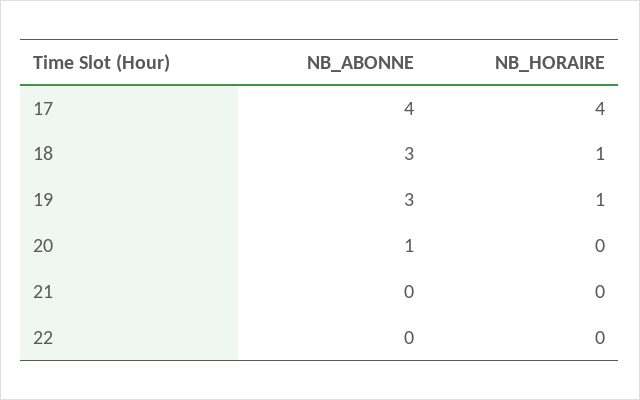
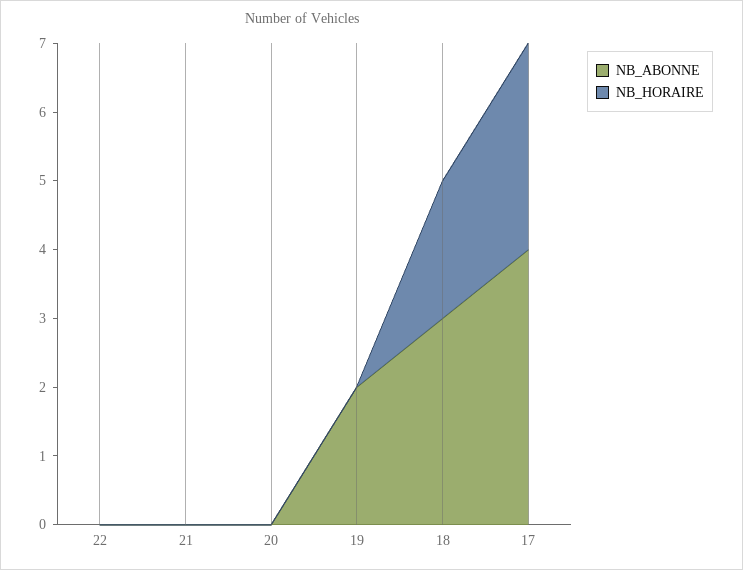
NB_HORAIRE, 17: 4 -> 3
NB_HORAIRE, 18: 1 -> 2
NB_ABONNE, 19: 3 -> 2
NB_HORAIRE, 19: 1 -> 0
NB_ABONNE, 20: 1 -> 0

